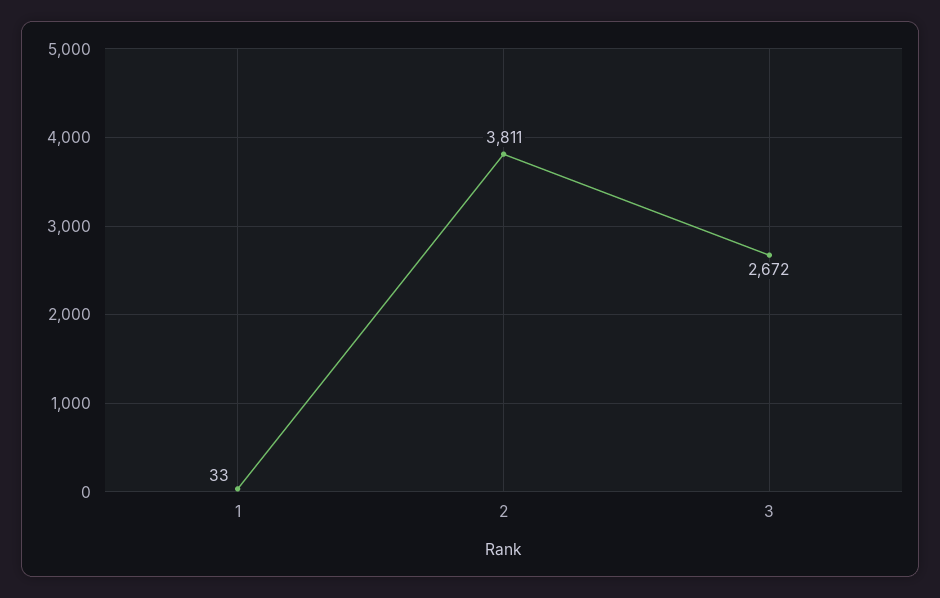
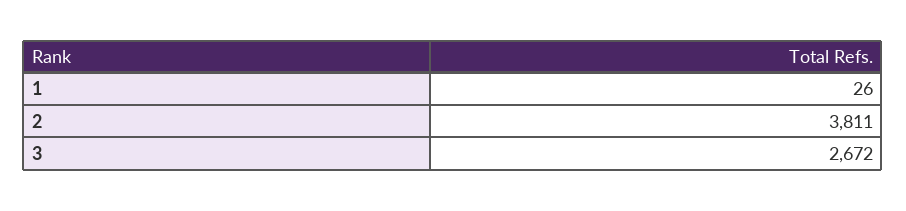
1: 33 -> 26

